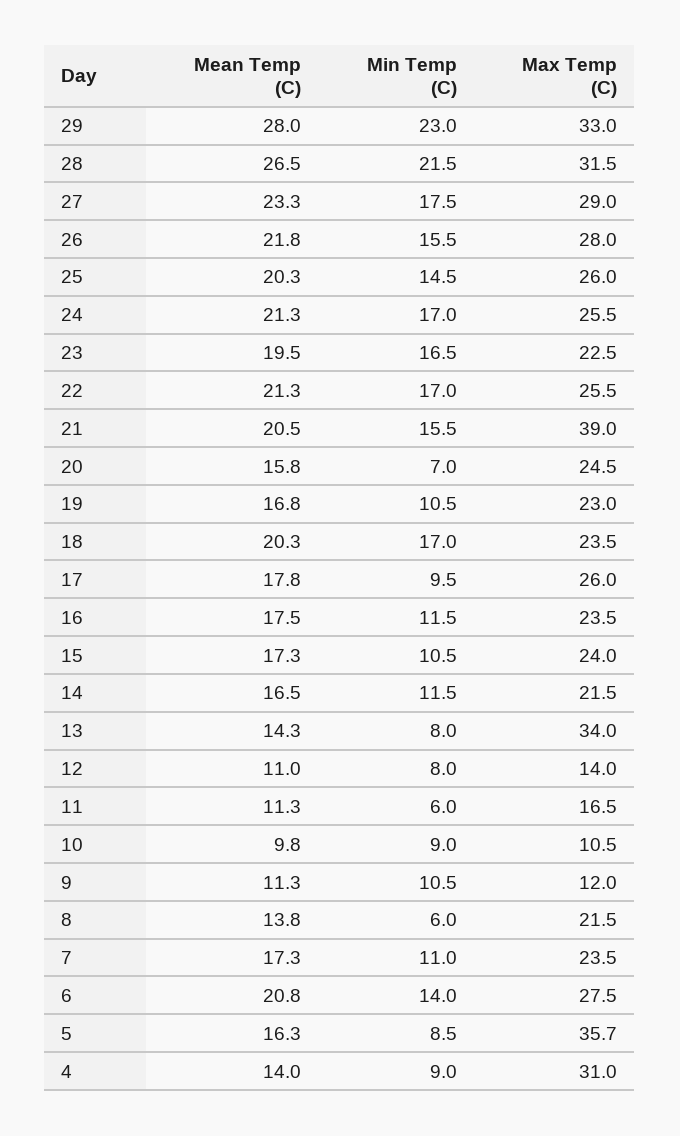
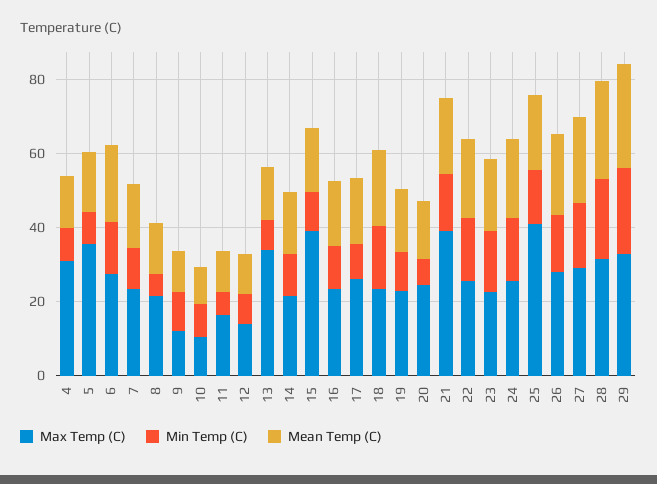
Max Temp (C), 25: 26 -> 40
Max Temp (C), 15: 24 -> 40

